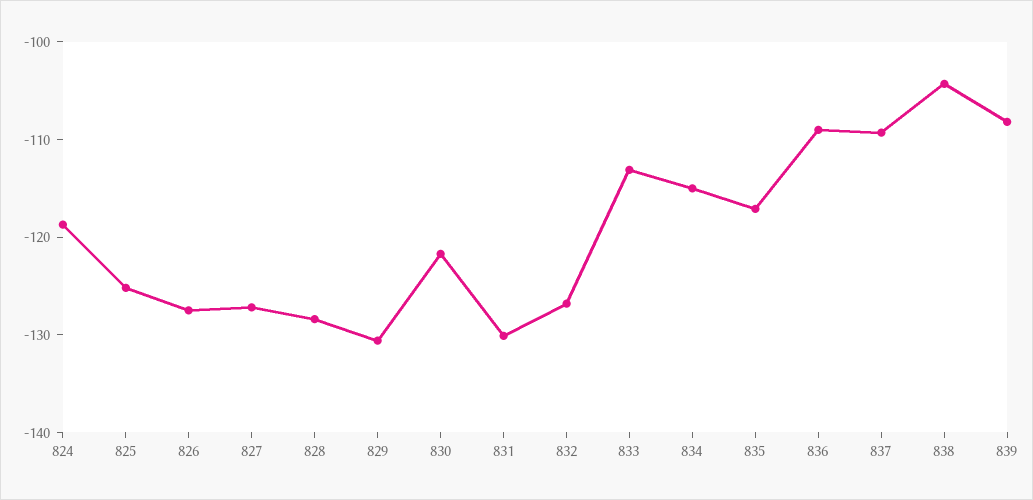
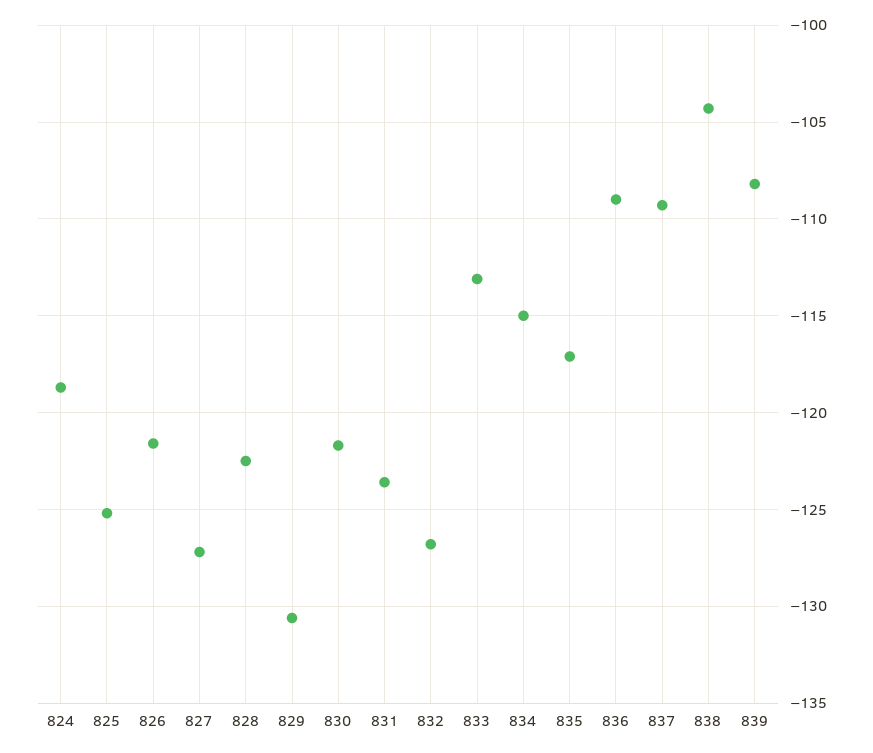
826: -128 -> -121.5
828: -128 -> -122.5
831: -130 -> -123.5

